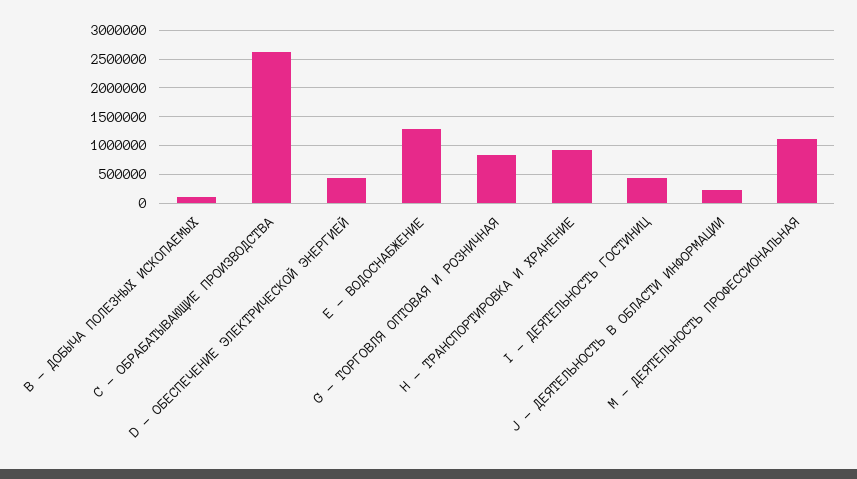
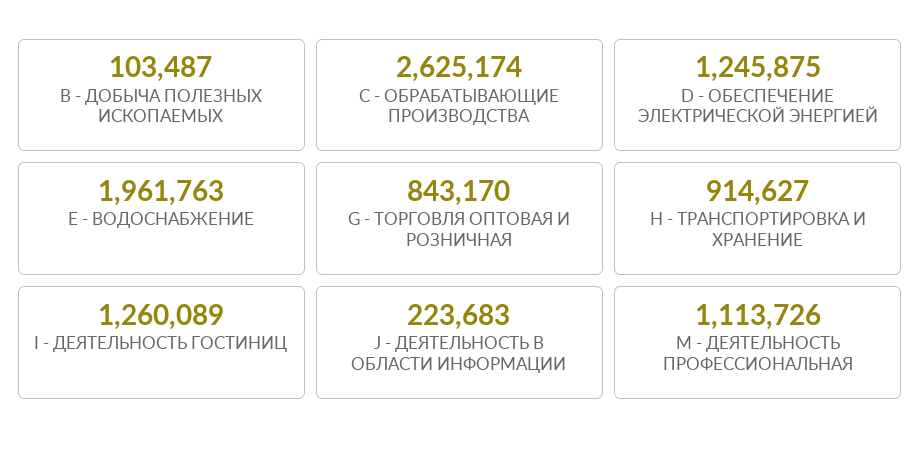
D - ОБЕСПЕЧЕНИЕ ЭЛЕКТРИЧЕСКОЙ ЭНЕРГИЕЙ: 500000 -> 1245875
E - ВОДОСНАБЖЕНИЕ: 1250000 -> 1961763
I - ДЕЯТЕЛЬНОСТЬ ГОСТИНИЦ: 500000 -> 1260089

